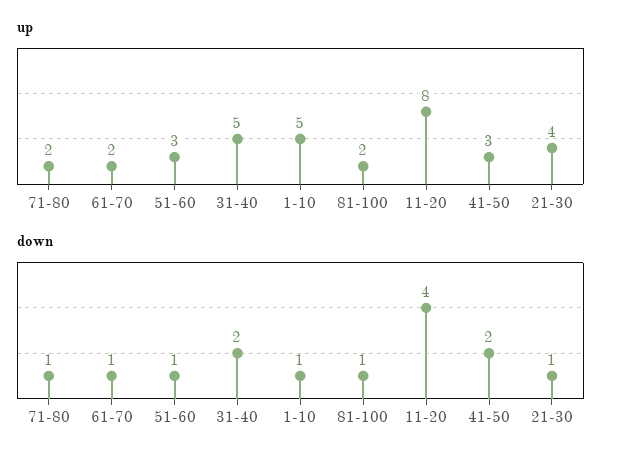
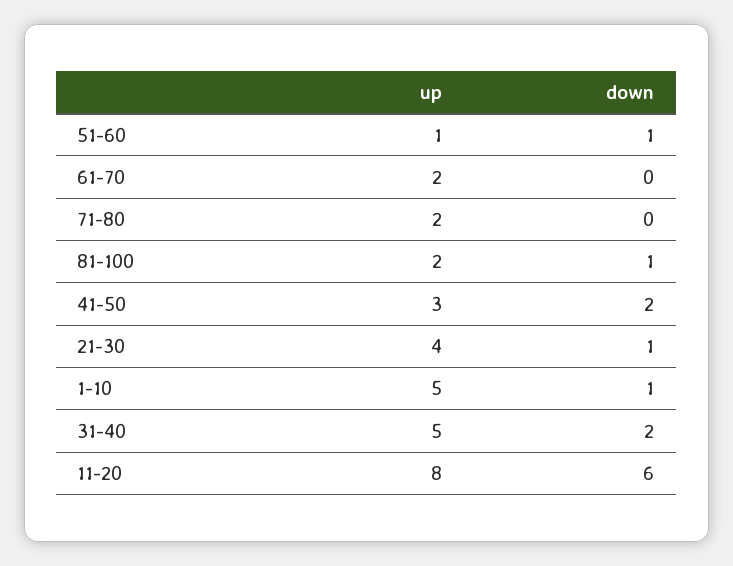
up, 51-60: 3 -> 1
down, 71-80: 1 -> 0
down, 61-70: 1 -> 0
down, 11-20: 4 -> 6

